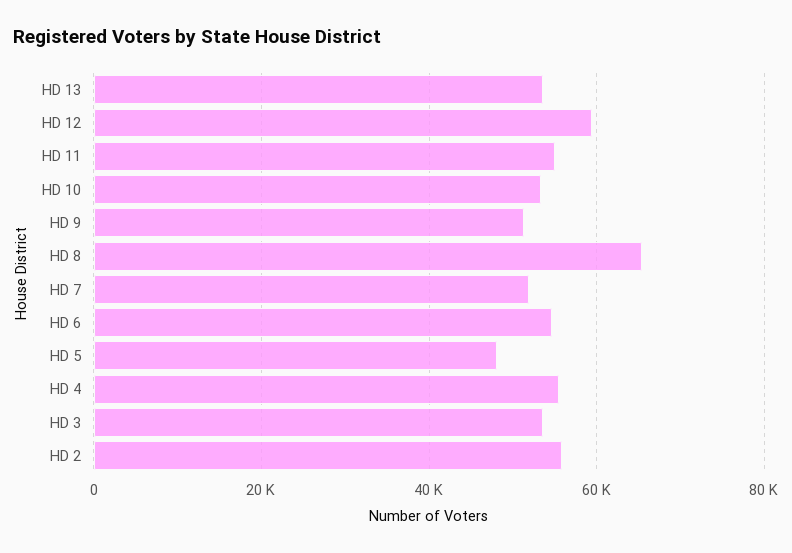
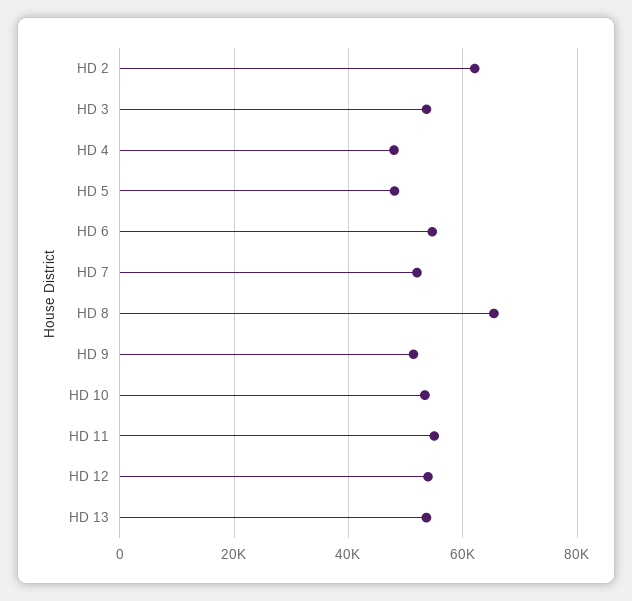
HD 12: 60000 -> 54000
HD 4: 56000 -> 48000
HD 2: 56000 -> 62000

